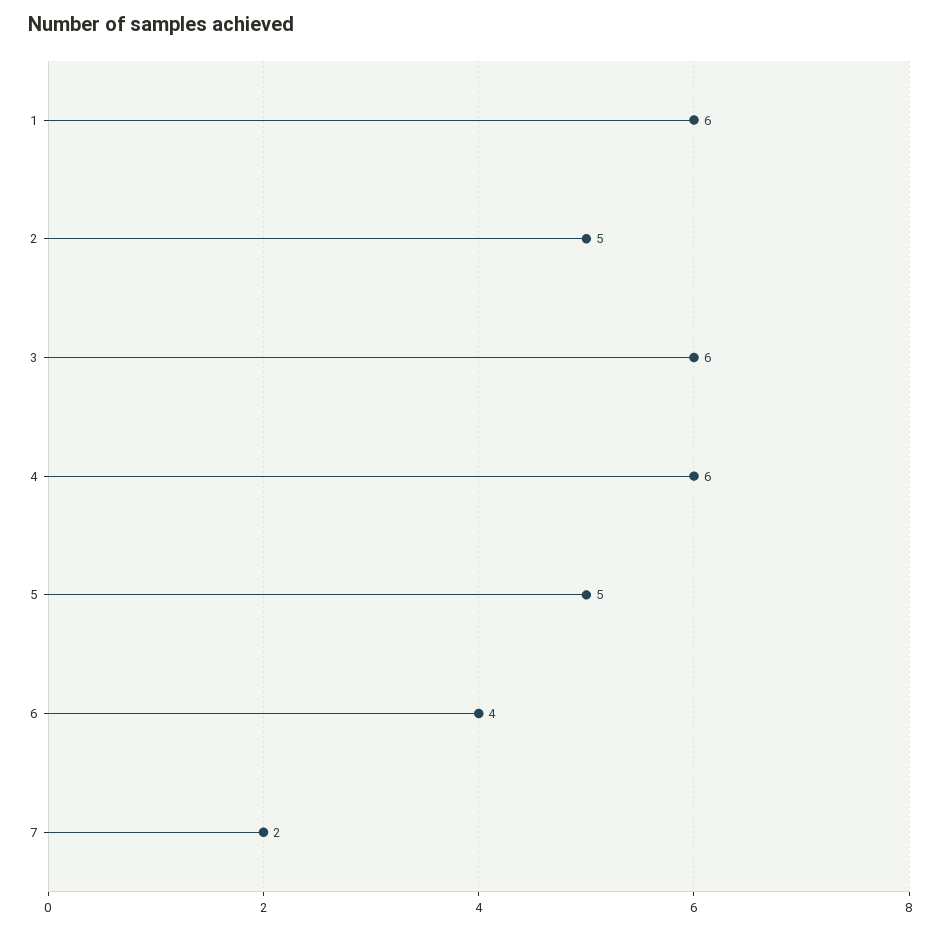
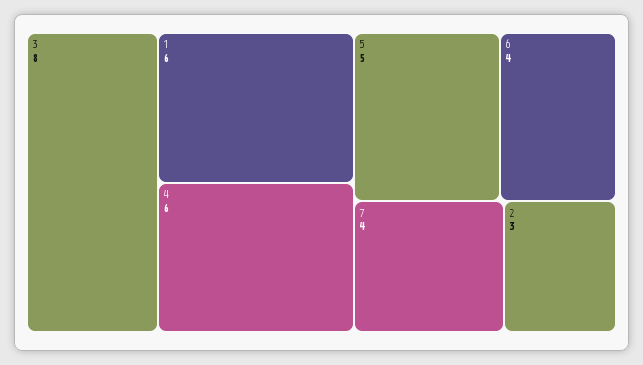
2: 5 -> 3
3: 6 -> 8
7: 2 -> 4

